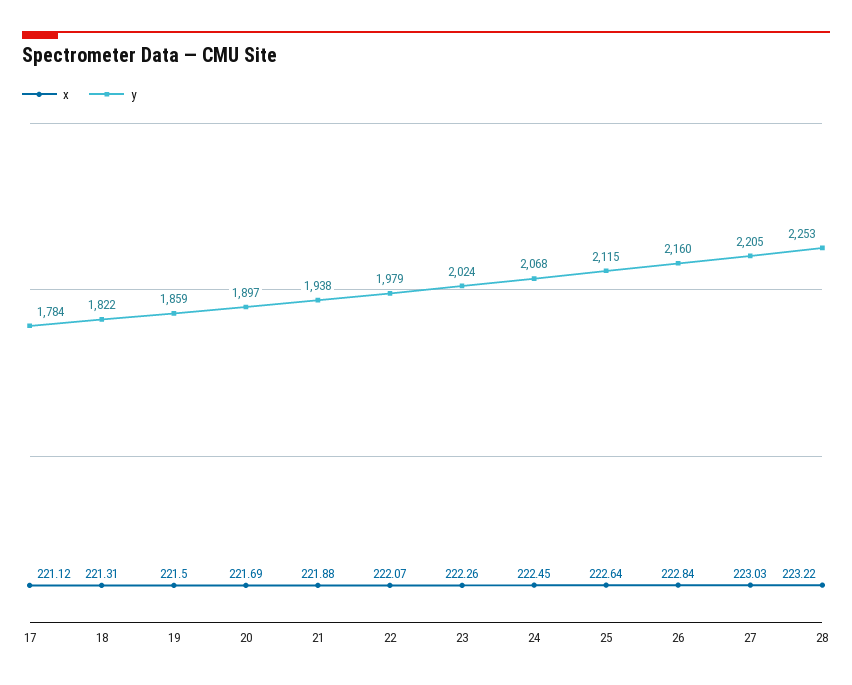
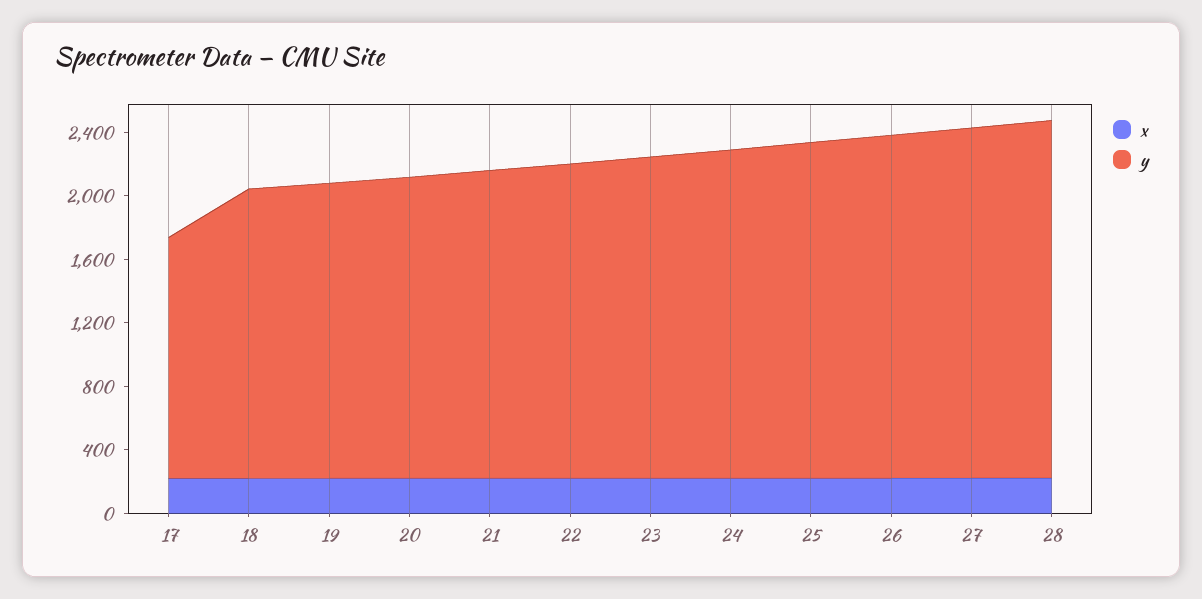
y, 17: 1784 -> 1500

